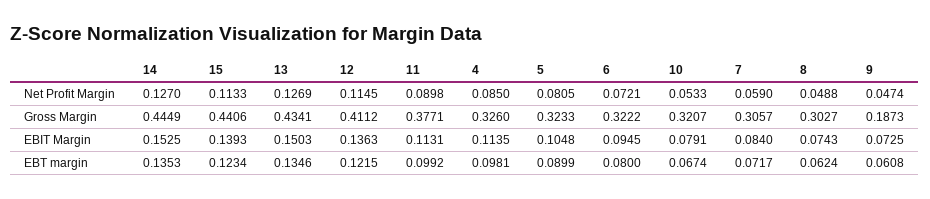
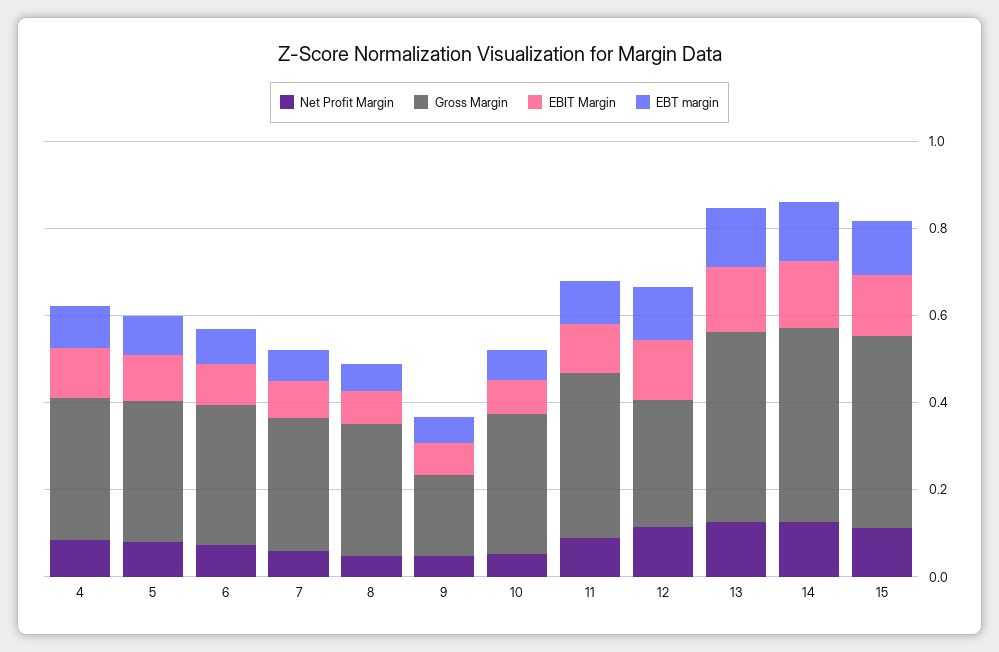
Gross Margin, 12: 0.4112 -> 0.3

